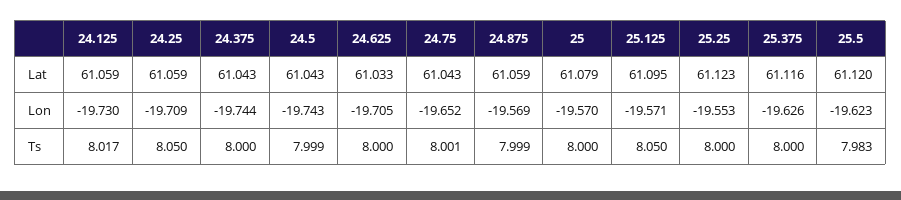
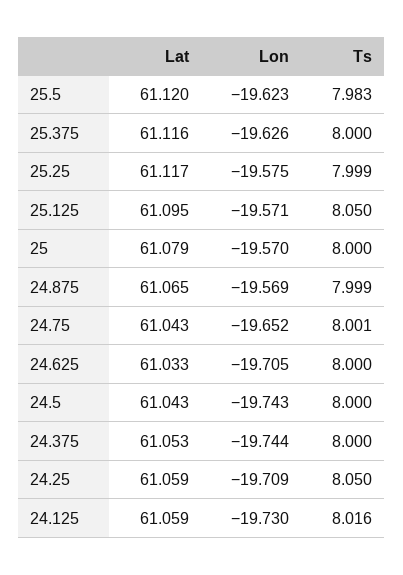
24.375, Lat: 61.043 -> 61.053
24.875, Lat: 61.059 -> 61.065
25.25, Lat: 61.123 -> 61.117
25.25, Lon: -19.553 -> -19.575
24.125, Ts: 8.017 -> 8.016
24.5, Ts: 7.999 -> 8
25.25, Ts: 8 -> 7.999

